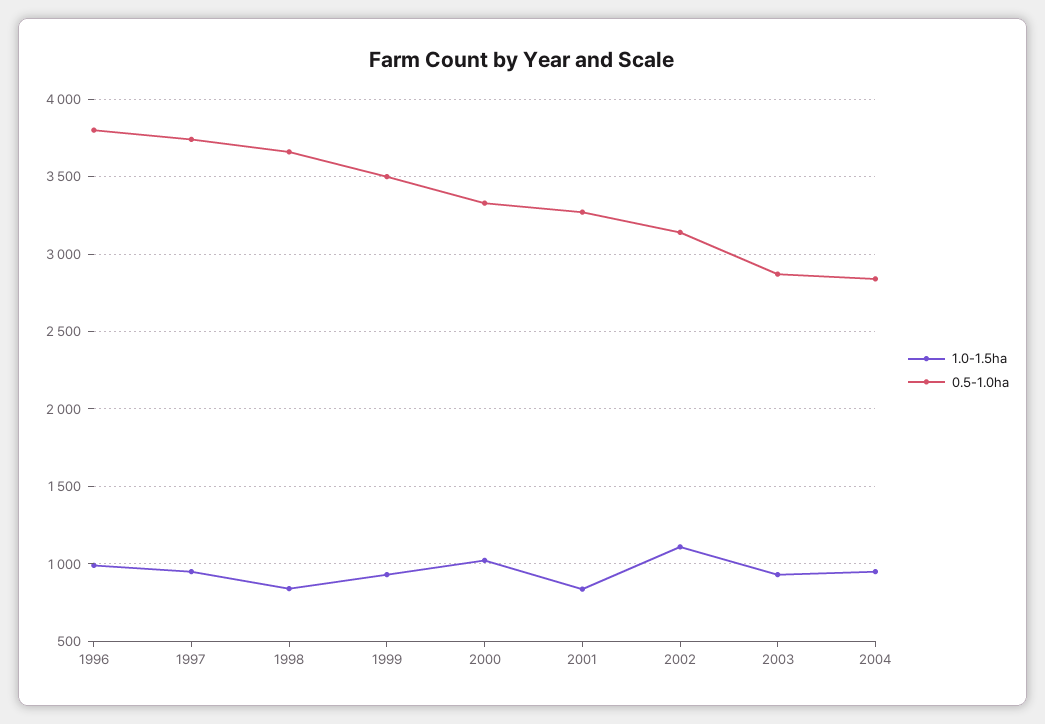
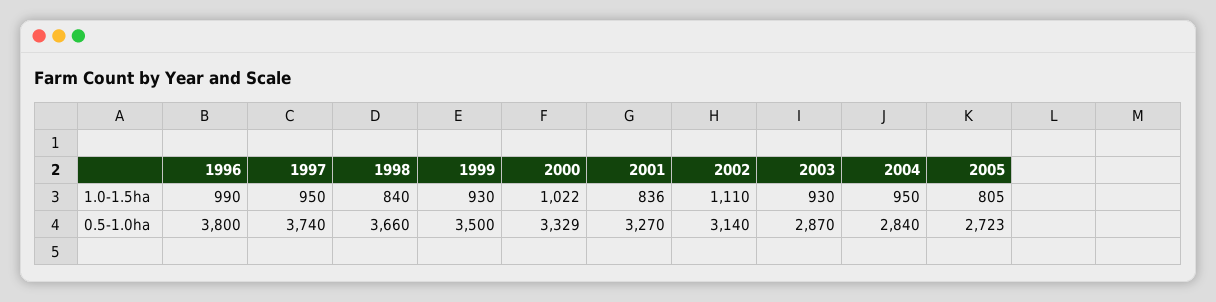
1.0-1.5ha, 2005: none -> 805
0.5-1.0ha, 2005: none -> 2723

